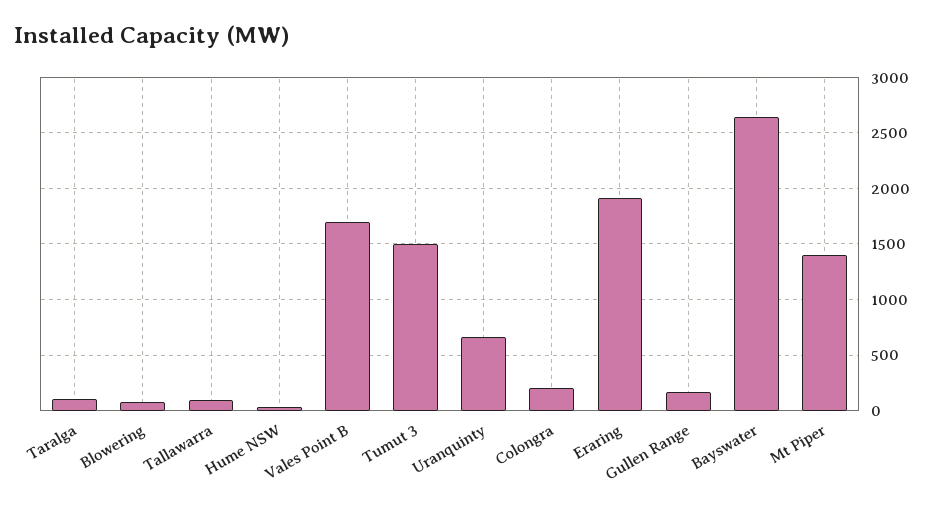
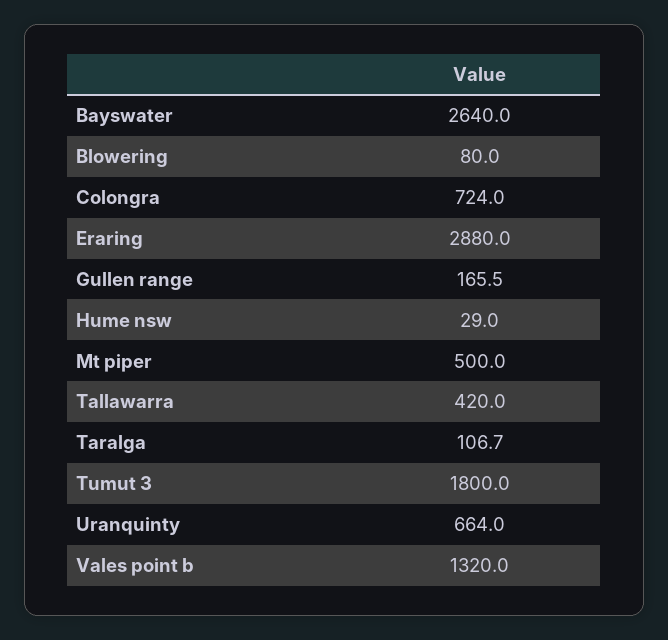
Tallawarra: 100 -> 420
Vales Point B: 1700 -> 1320
Tumut 3: 1500 -> 1800
Colongra: 200 -> 724
Eraring: 1900 -> 2880
Mt Piper: 1400 -> 500

